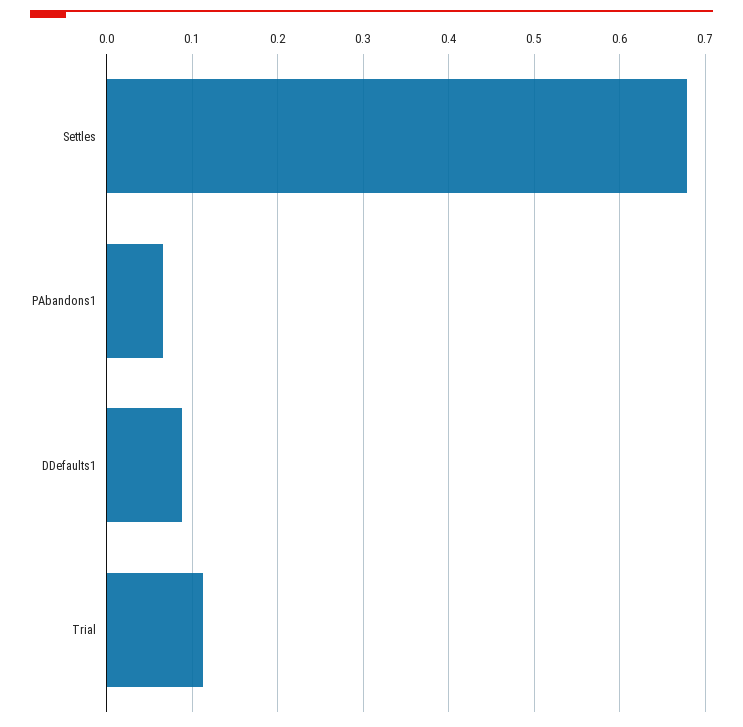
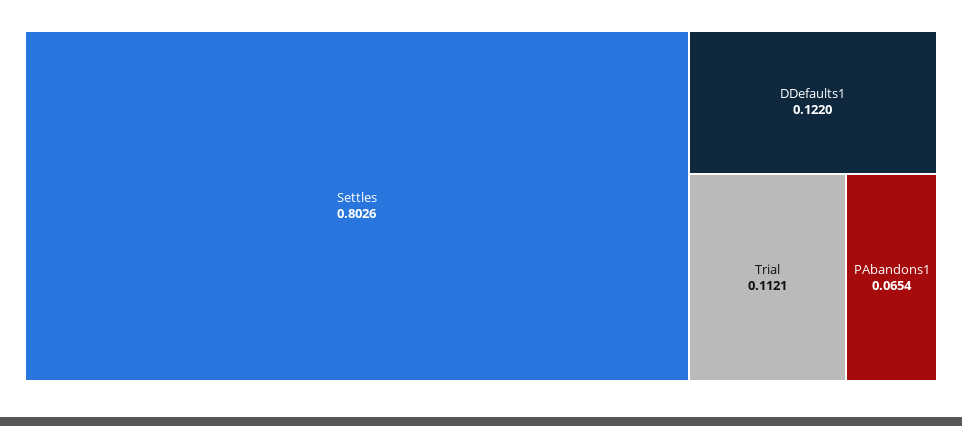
Settles: 0.68 -> 0.8026
DDefaults1: 0.09 -> 0.122

